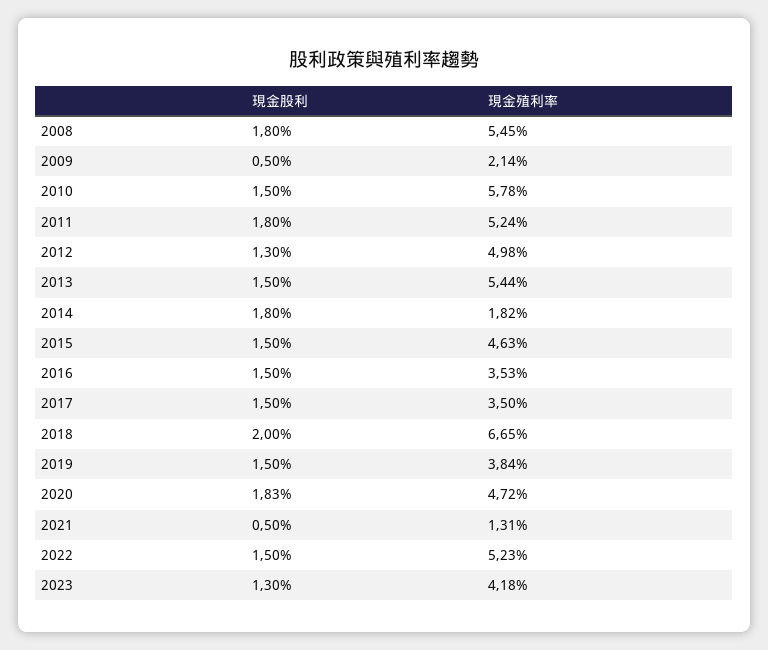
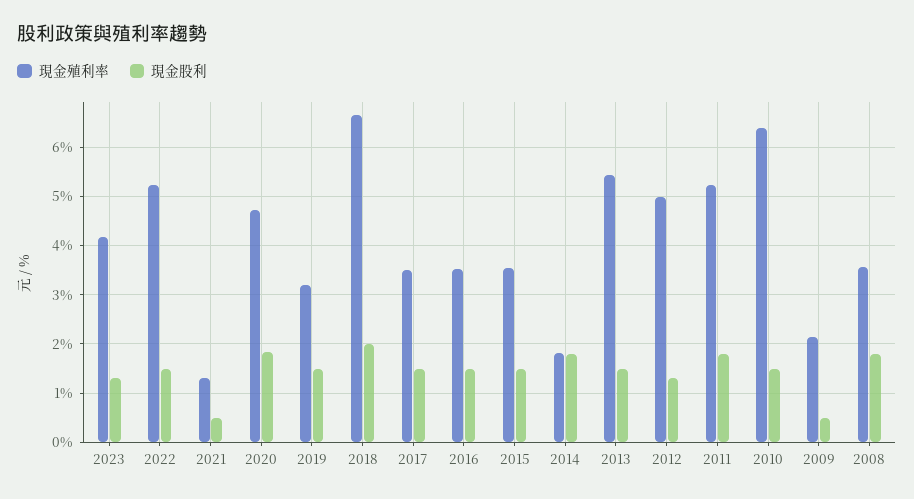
現金殖利率, 2008: 5.45 -> 3.6
現金殖利率, 2010: 5.78 -> 6.4
現金殖利率, 2015: 4.63 -> 3.6
現金殖利率, 2019: 3.84 -> 3.2

